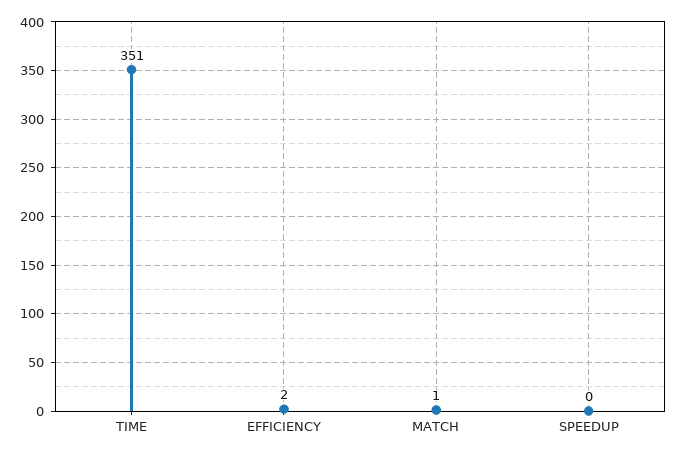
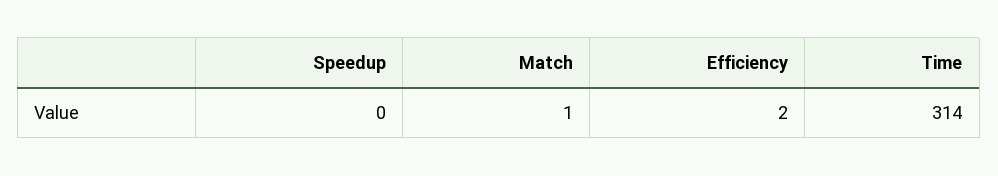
TIME: 351 -> 314

